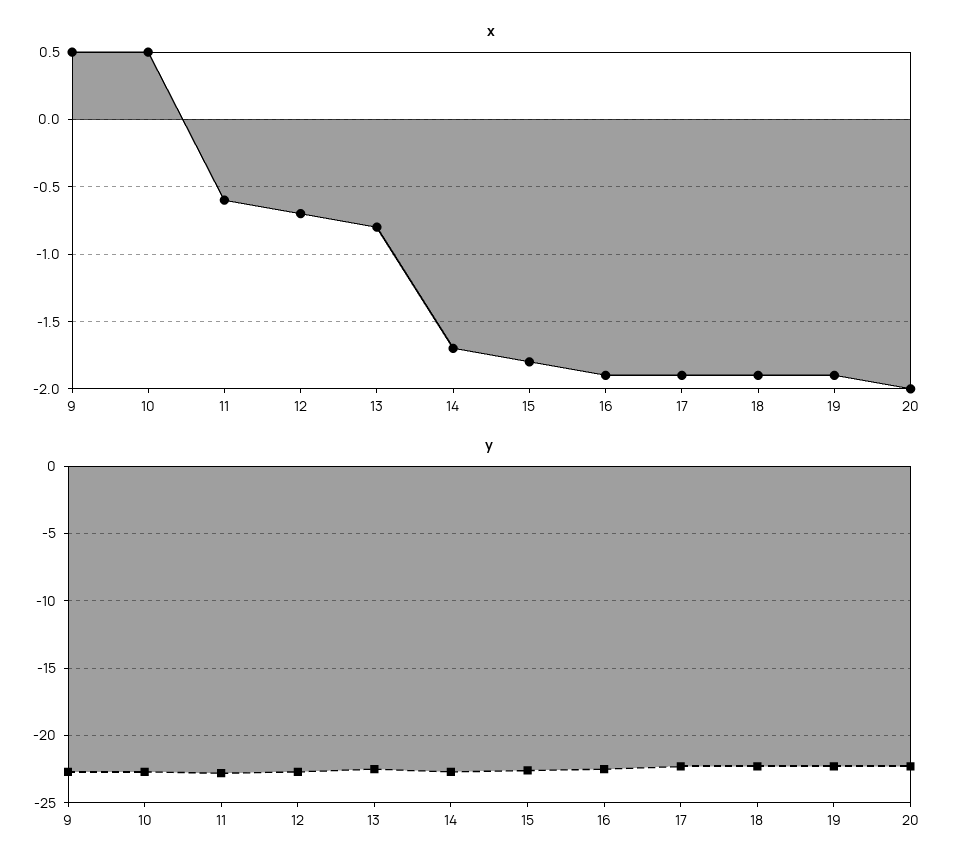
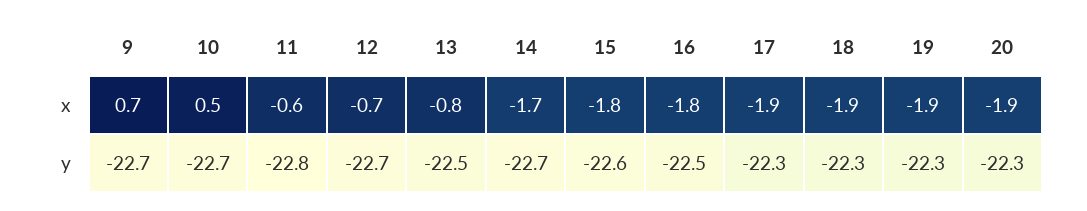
x, 9: 0.5 -> 0.7
x, 16: -1.9 -> -1.8
x, 20: -2 -> -1.9

